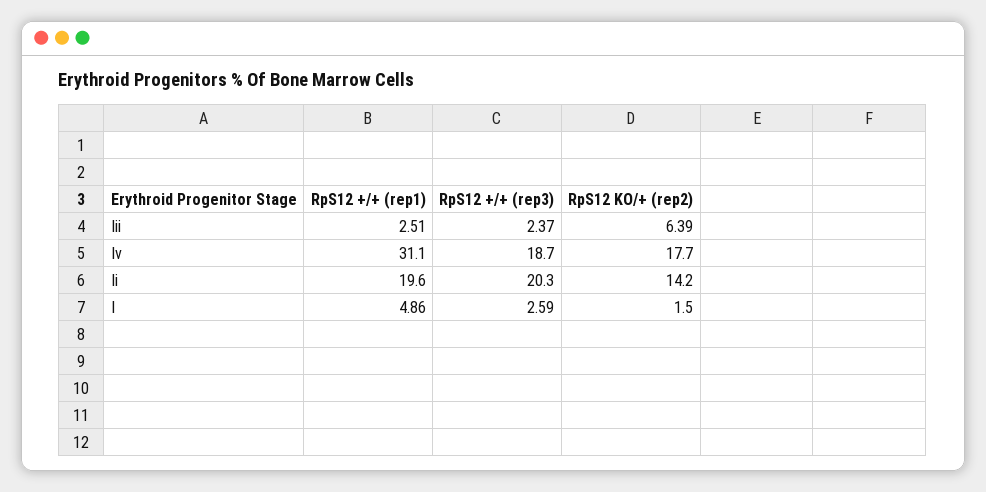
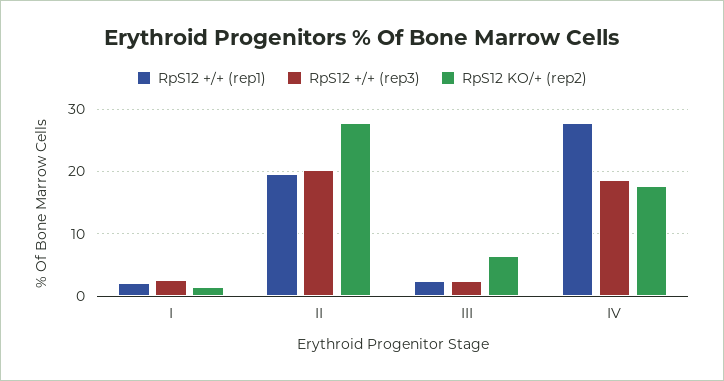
RpS12 +/+ (rep1), Iv: 31.1 -> 28
RpS12 KO/+ (rep2), Ii: 14.2 -> 28
RpS12 +/+ (rep1), I: 4.86 -> 2

